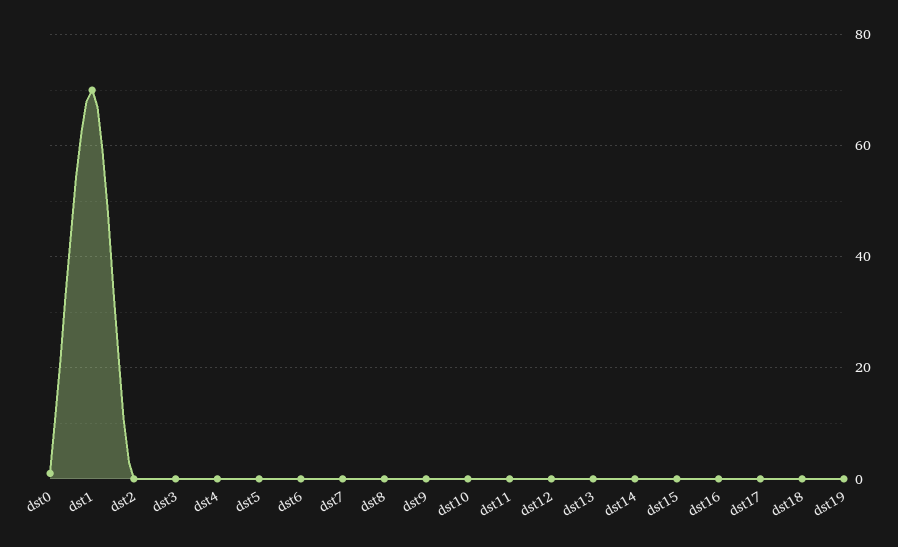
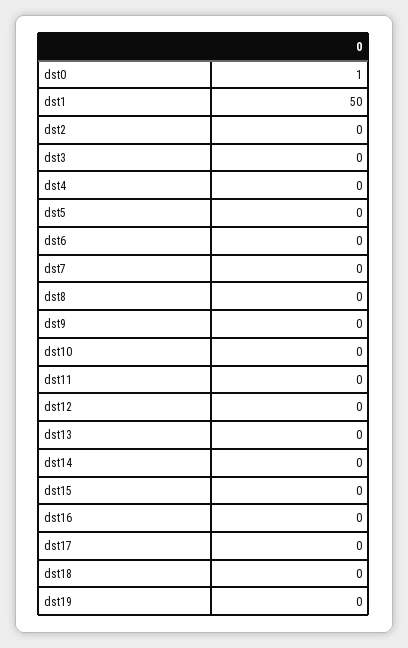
dst1: 70 -> 50

